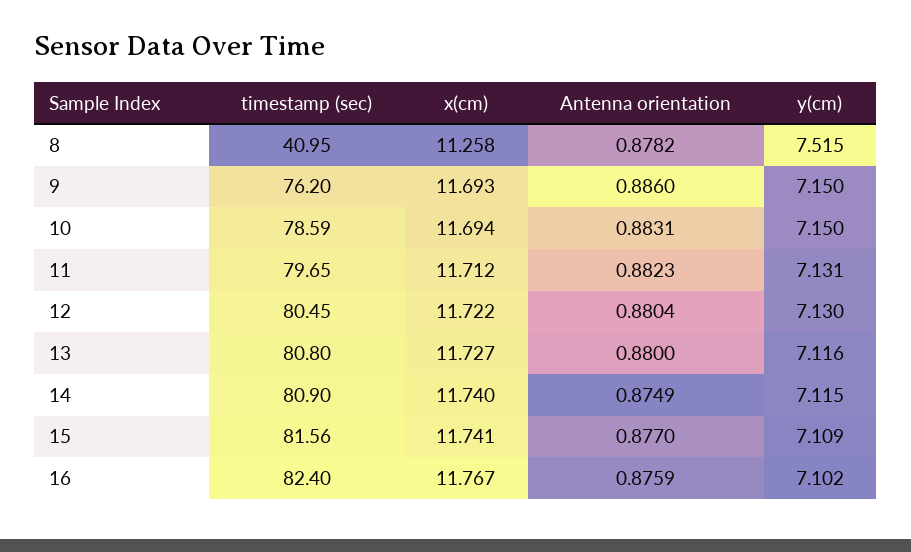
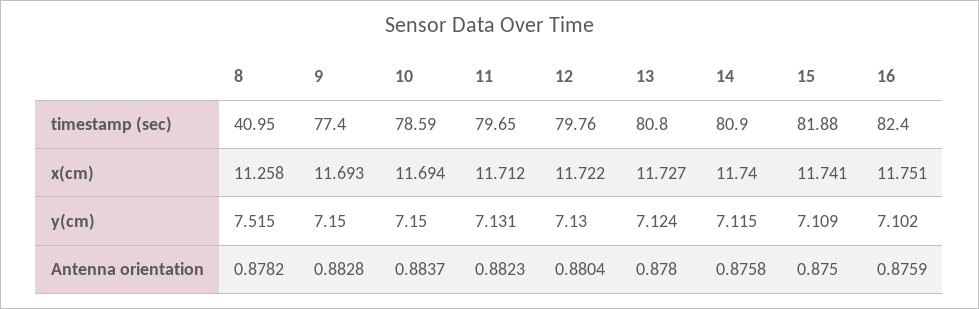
timestamp (sec), 9: 76.2 -> 77.4
Antenna orientation, 9: 0.886 -> 0.8828
Antenna orientation, 10: 0.8831 -> 0.8837
timestamp (sec), 12: 80.45 -> 79.76
Antenna orientation, 13: 0.88 -> 0.878
y(cm), 13: 7.116 -> 7.124
Antenna orientation, 14: 0.8749 -> 0.8758
timestamp (sec), 15: 81.56 -> 81.88
Antenna orientation, 15: 0.877 -> 0.875
x(cm), 16: 11.767 -> 11.751

